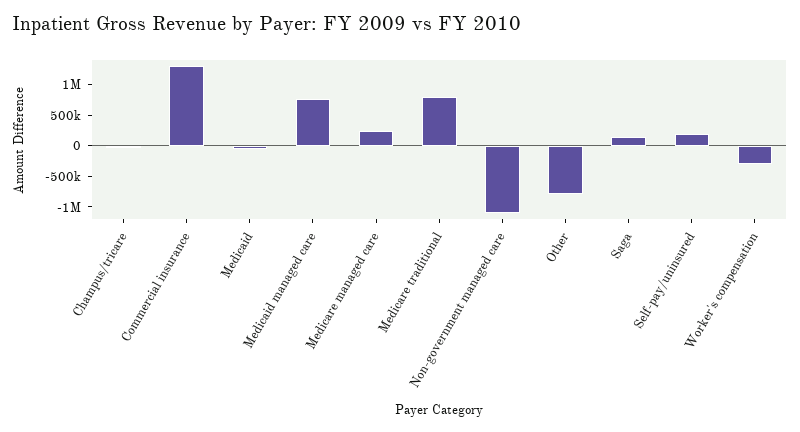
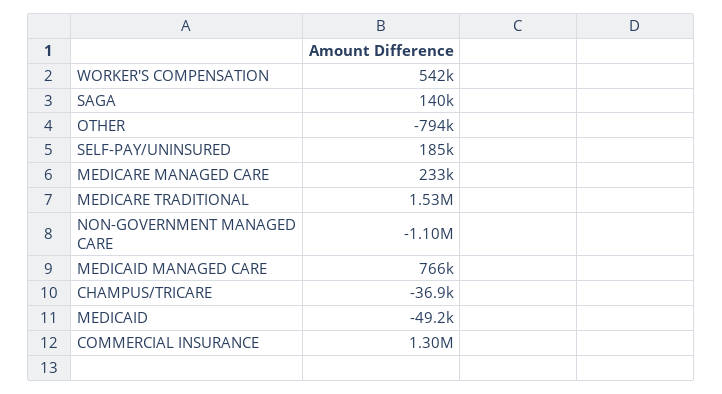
Medicare traditional: 750000 -> 1530000
Worker's compensation: -250000 -> 542000

